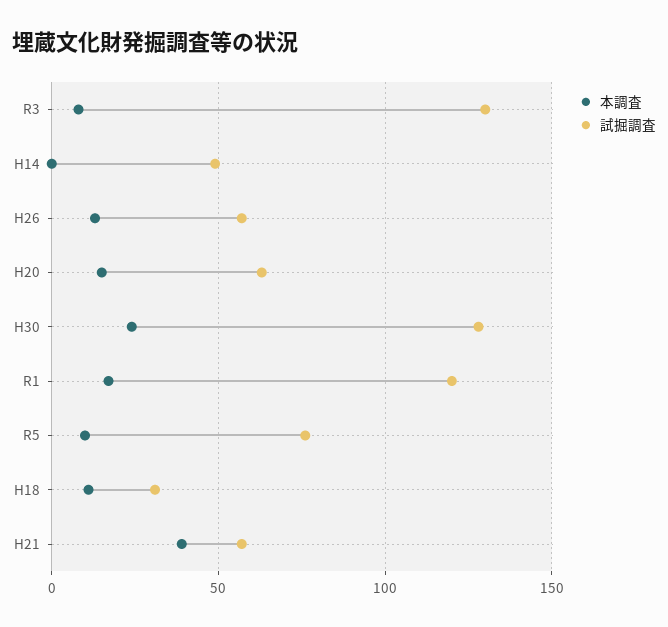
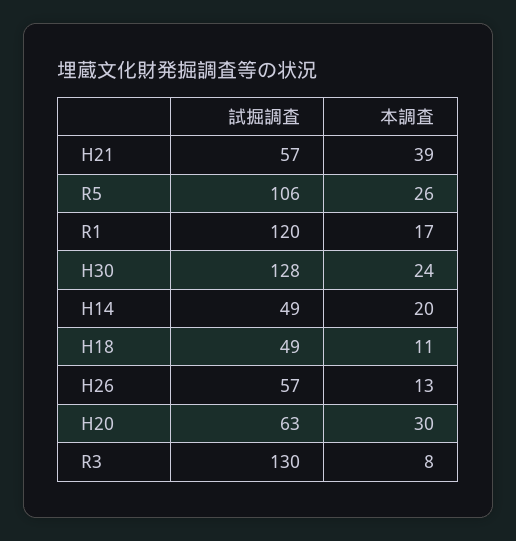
本調査, H14: 0 -> 20
本調査, H20: 15 -> 30
本調査, R5: 10 -> 26
試掘調査, R5: 75 -> 106
試掘調査, H18: 30 -> 49

